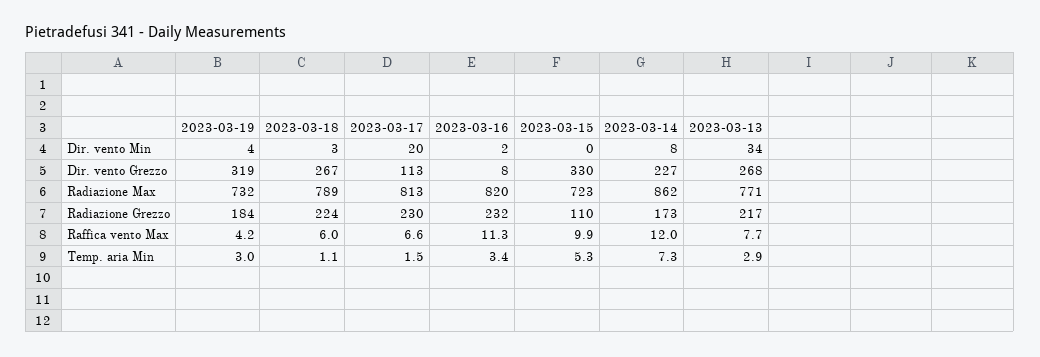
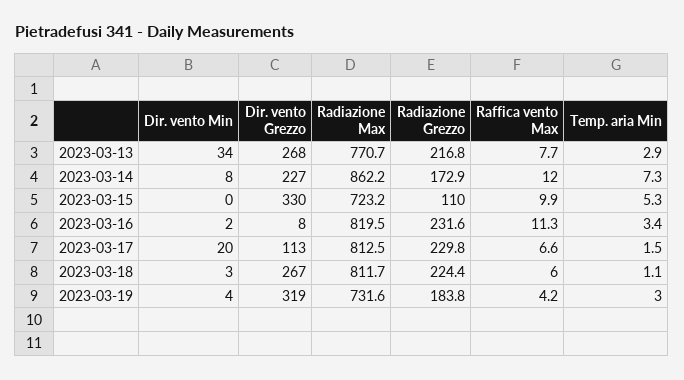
2023-03-18, Radiazione Max: 789 -> 811.7

